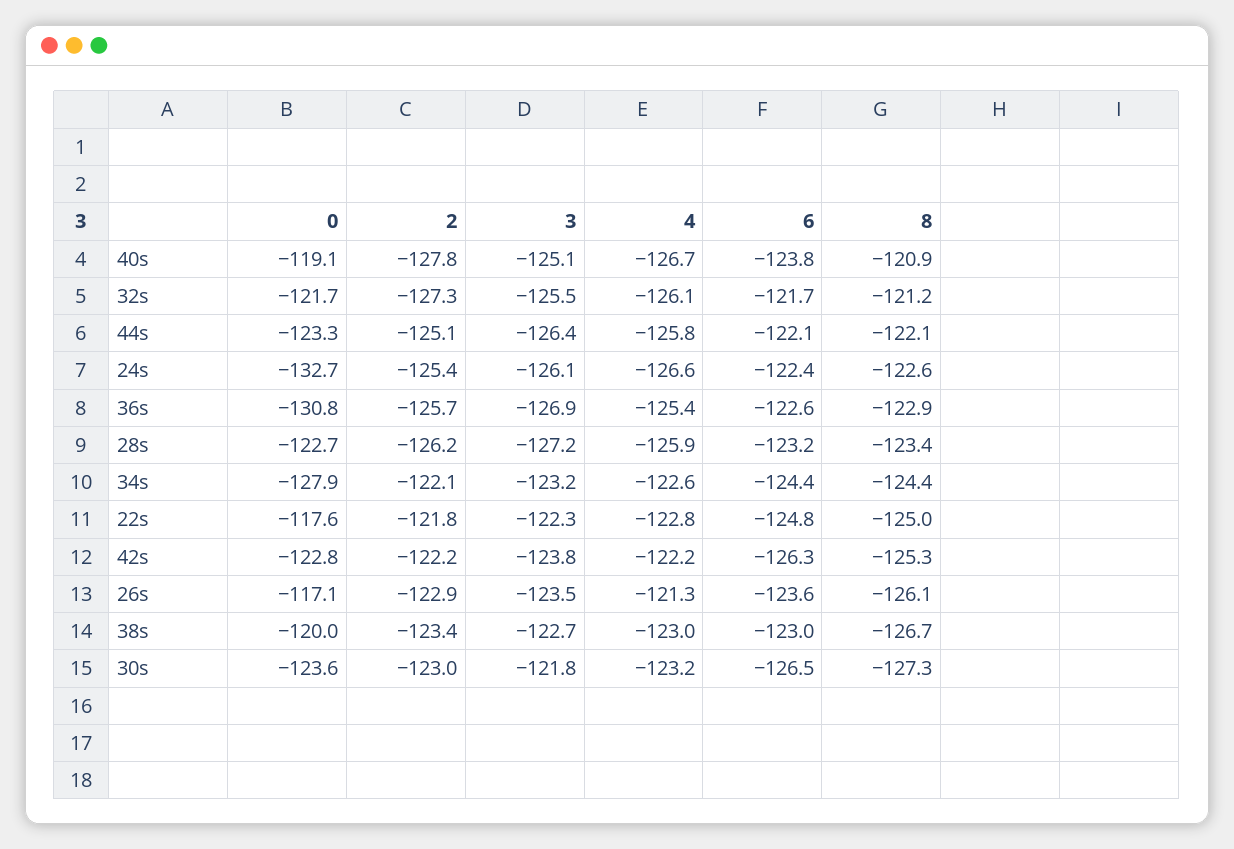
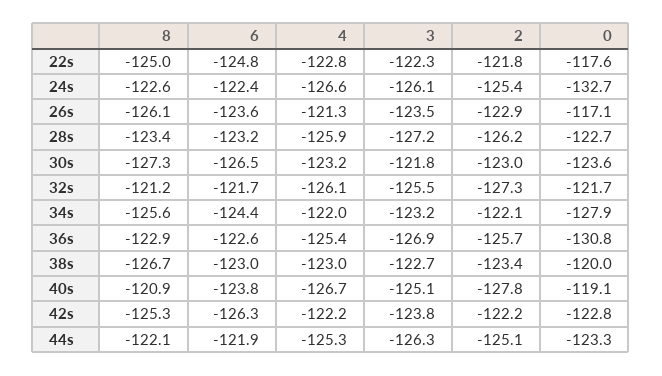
3, 44s: -126.4 -> -126.3
4, 44s: -125.8 -> -125.3
6, 44s: -122.1 -> -121.9
4, 34s: -122.6 -> -122
8, 34s: -124.4 -> -125.6

